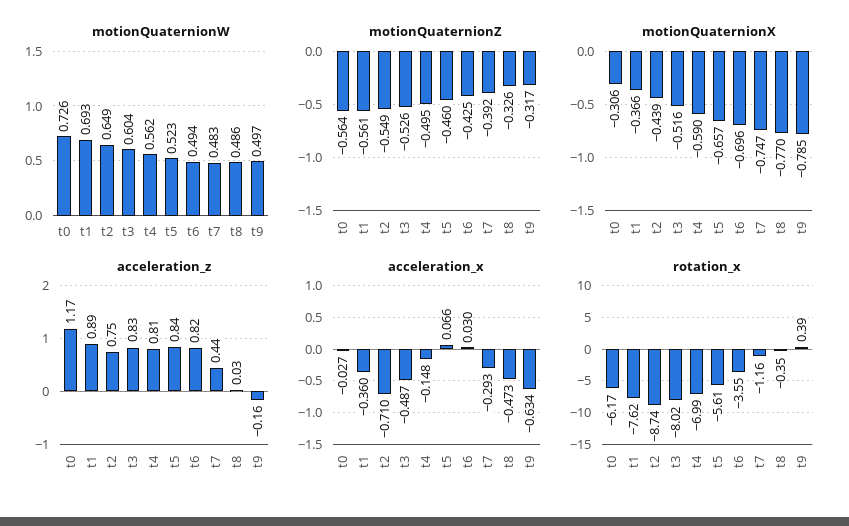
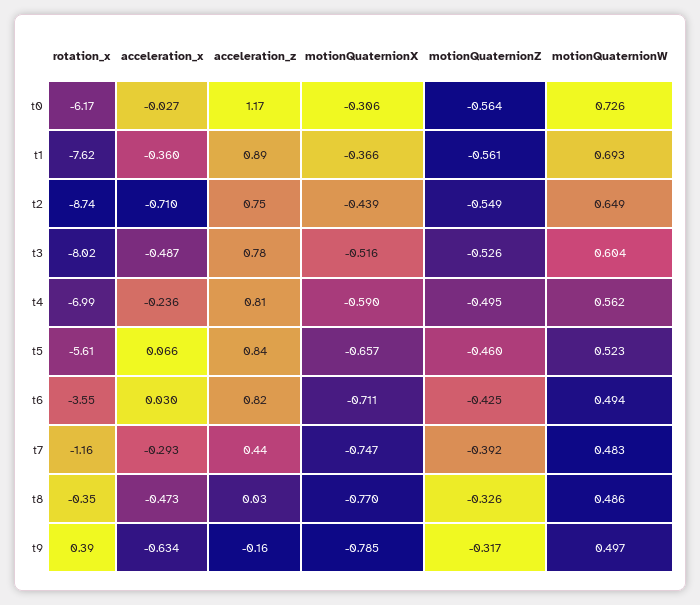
motionQuaternionX, t6: -0.696 -> -0.711
acceleration_z, t3: 0.83 -> 0.78
acceleration_x, t4: -0.148 -> -0.236

